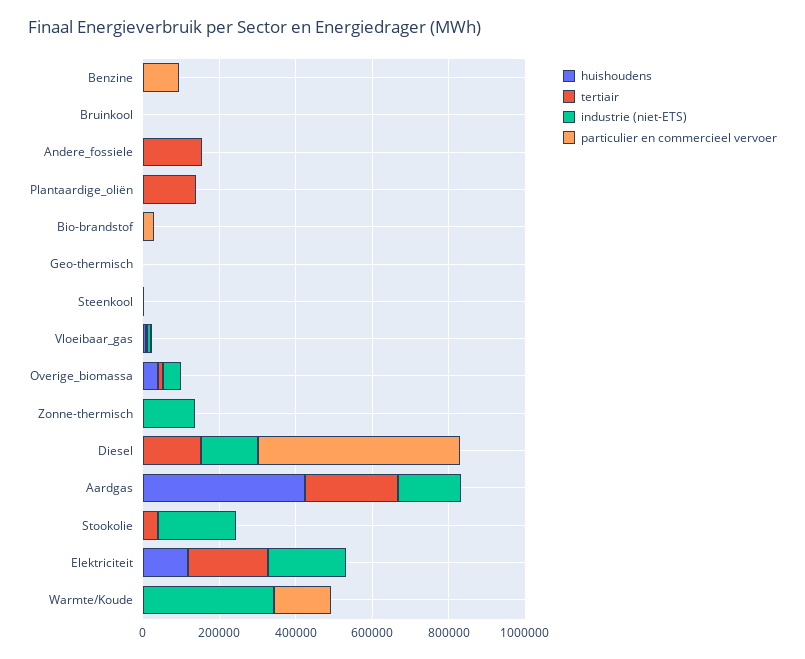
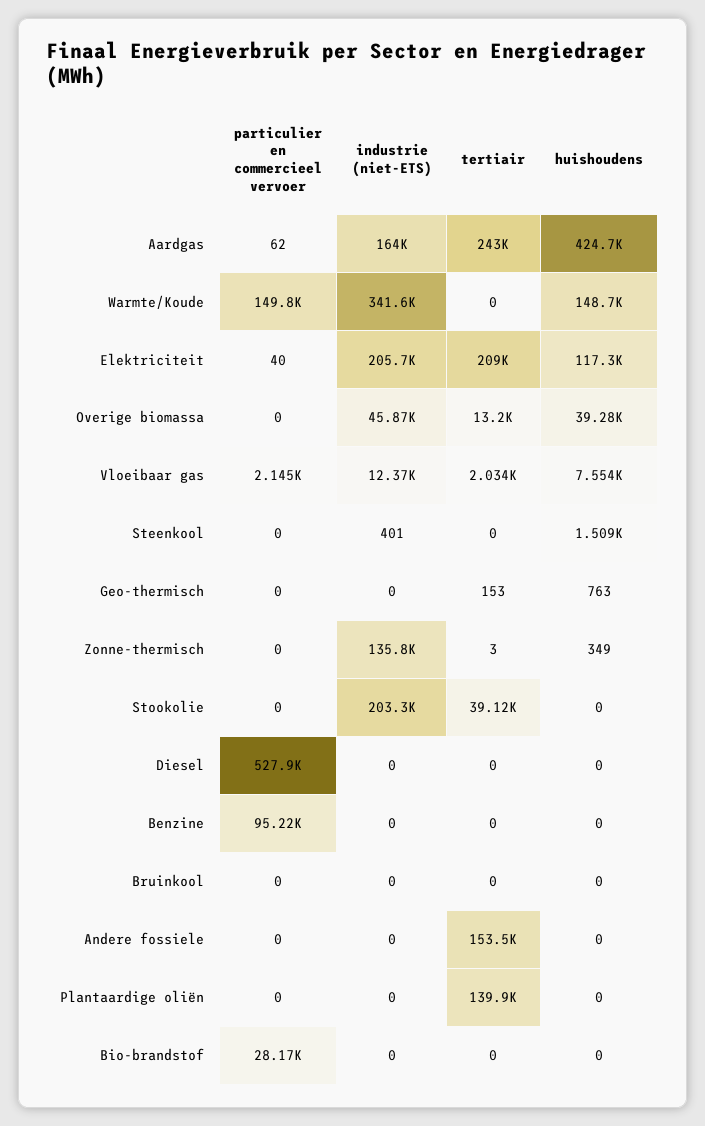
tertiair, Diesel: 150000 -> 0
industrie (niet-ETS), Diesel: 150000 -> 0
huishoudens, Warmte/Koude: 0 -> 148700

